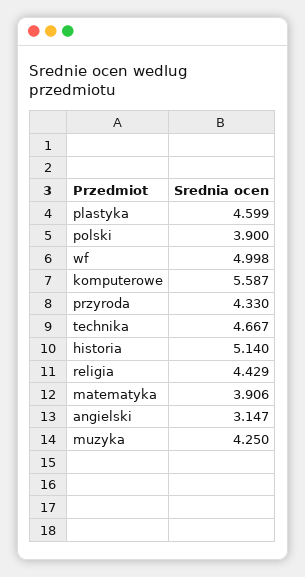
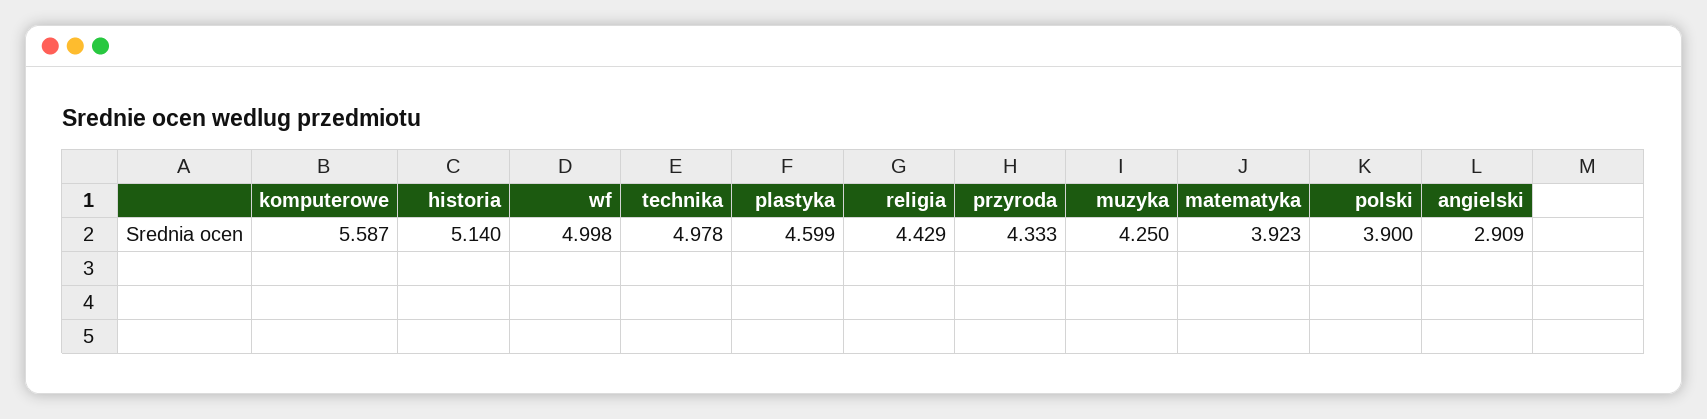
przyroda: 4.33 -> 4.333
technika: 4.667 -> 4.978
matematyka: 3.906 -> 3.923
angielski: 3.147 -> 2.909

